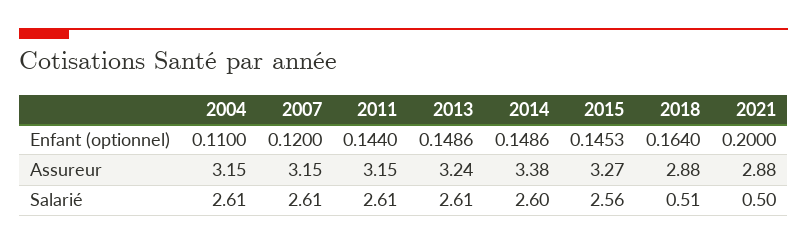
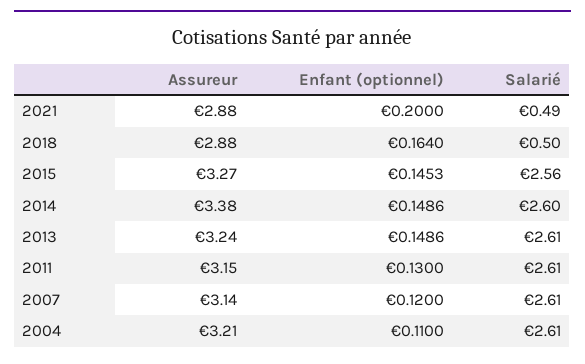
2011, Enfant (optionnel): 0.144 -> 0.13
2004, Assureur: 3.15 -> 3.21
2007, Assureur: 3.15 -> 3.14
2018, Salarié: 0.51 -> 0.5
2021, Salarié: 0.5 -> 0.49

